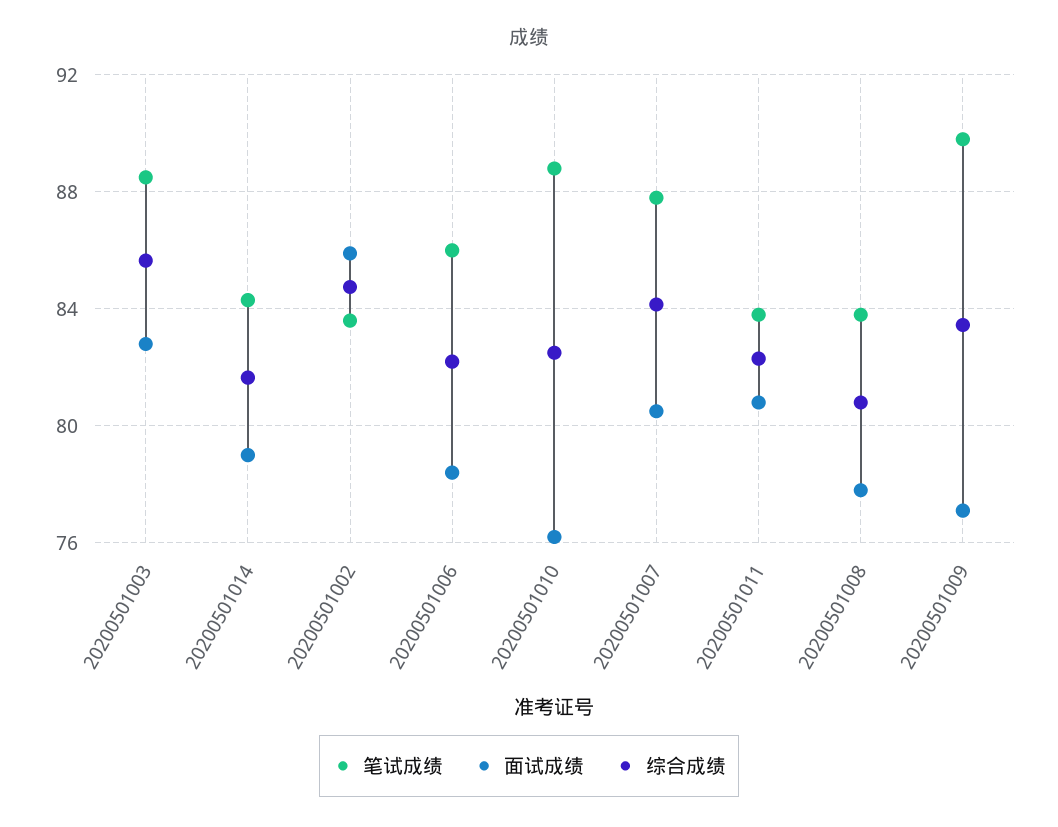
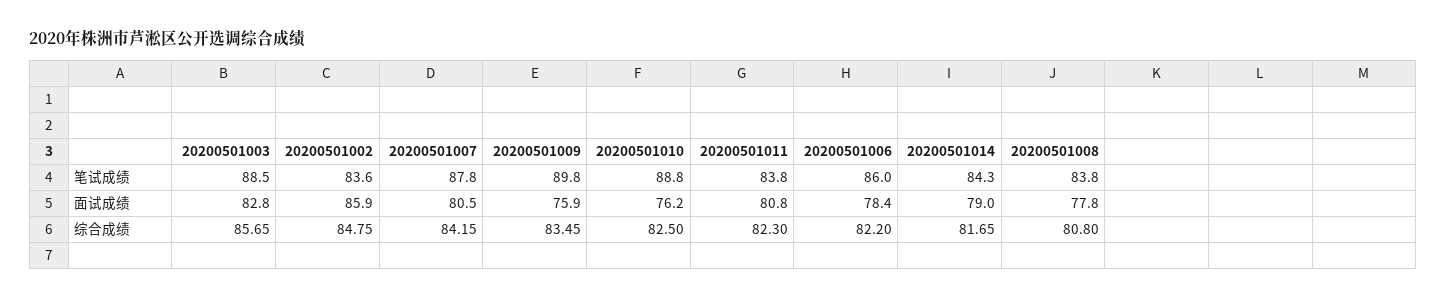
面试成绩, 20200501009: 77 -> 75.9

